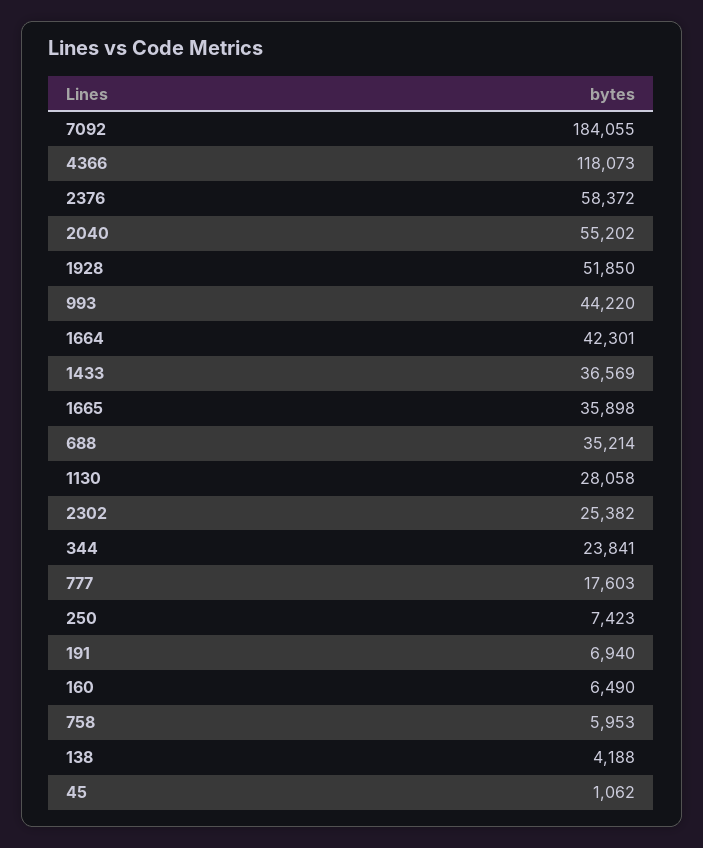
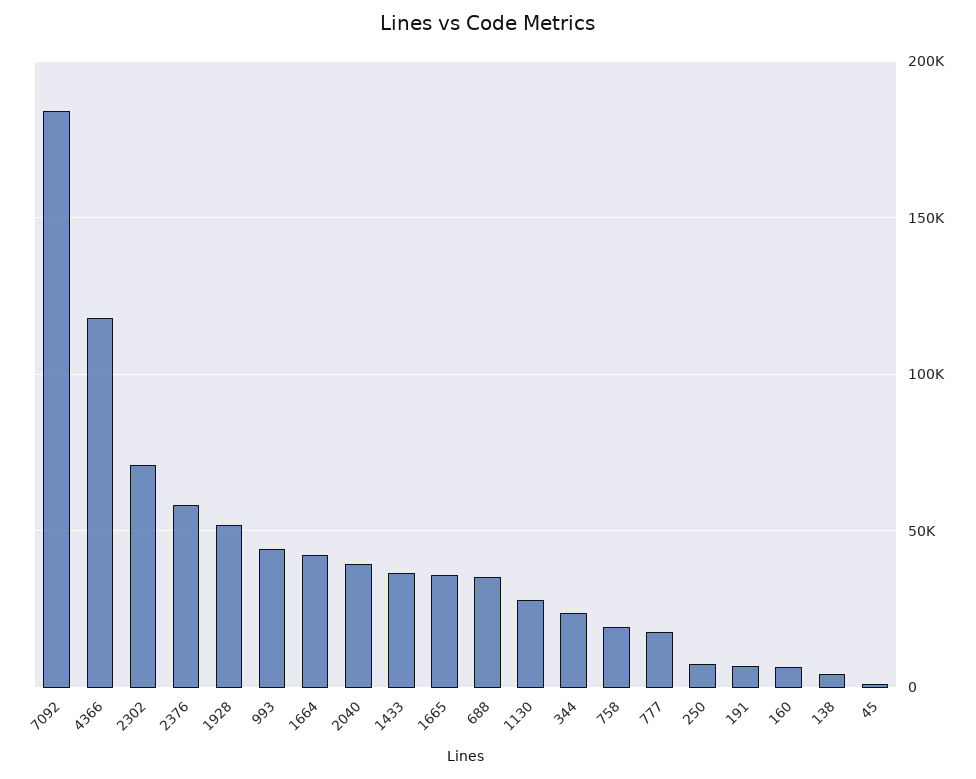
2040: 55202 -> 40000
2302: 25382 -> 70000
758: 5953 -> 20000

